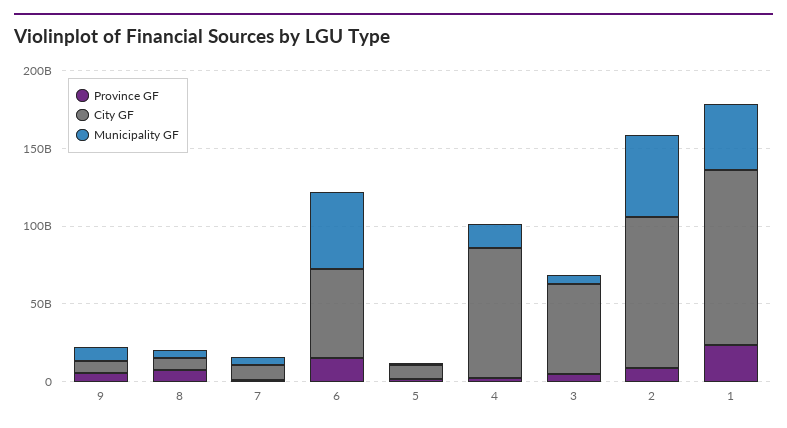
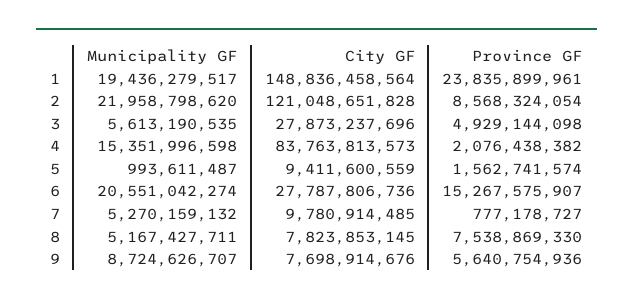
City GF, 6: 60000000000 -> 27787806736
Municipality GF, 6: 50000000000 -> 20551042274
City GF, 3: 60000000000 -> 27873237696
City GF, 2: 100000000000 -> 121048651828
Municipality GF, 2: 50000000000 -> 21958798620
City GF, 1: 110000000000 -> 148836458564
Municipality GF, 1: 40000000000 -> 19436279517

